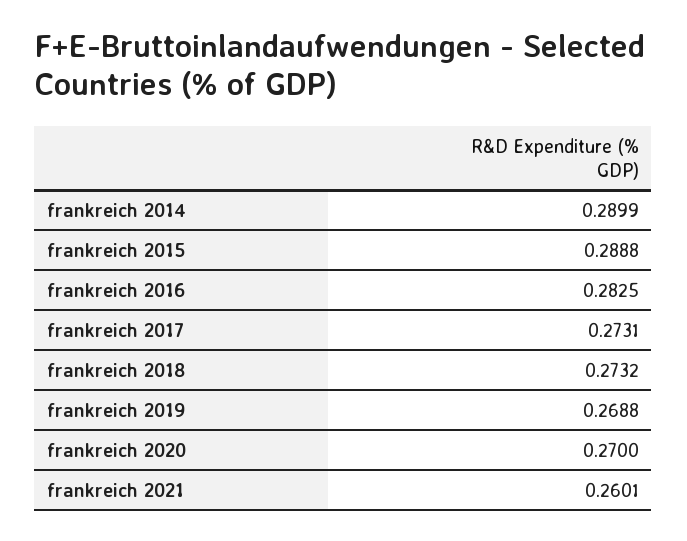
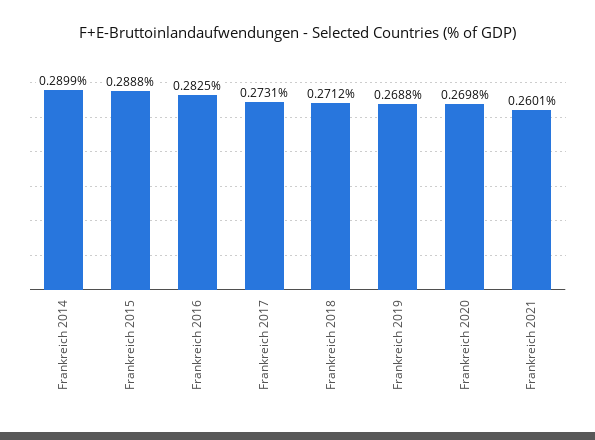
frankreich 2018: 0.2732 -> 0.2712
frankreich 2020: 0.27 -> 0.2698

